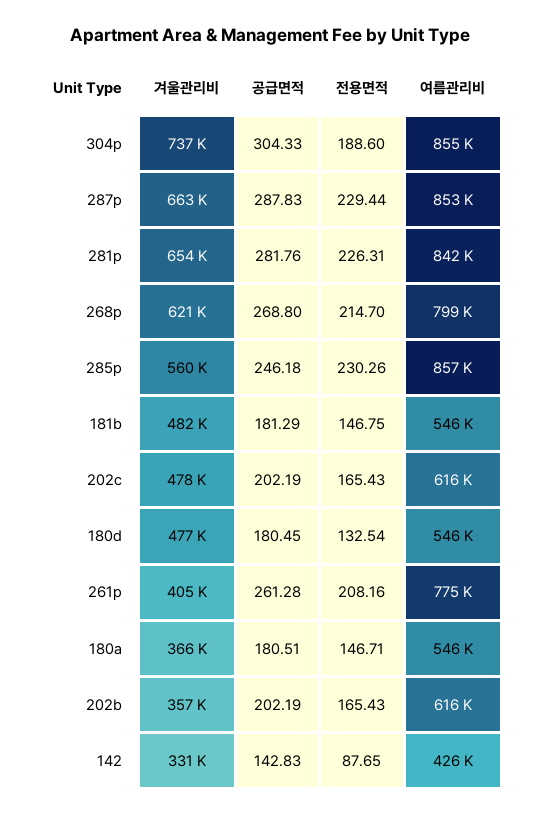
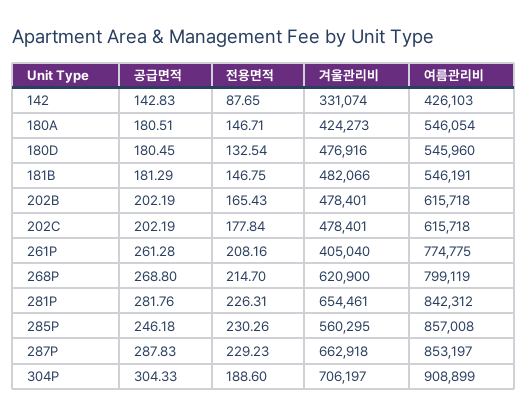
겨울관리비, 304p: 737000 -> 706197
여름관리비, 304p: 855000 -> 908899
전용면적, 287p: 229.44 -> 229.23
전용면적, 202c: 165.43 -> 177.84
겨울관리비, 180a: 366000 -> 424273
겨울관리비, 202b: 357000 -> 478401

